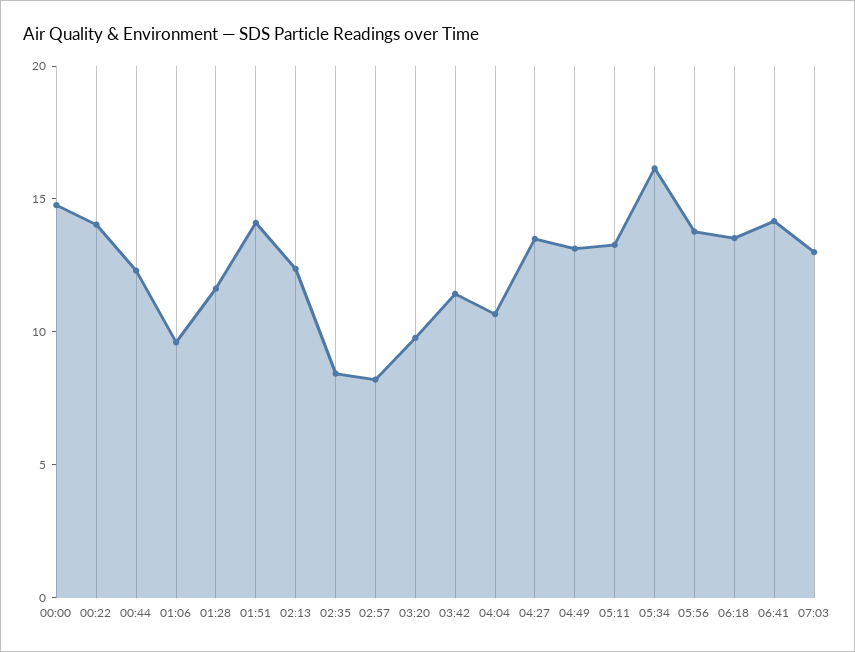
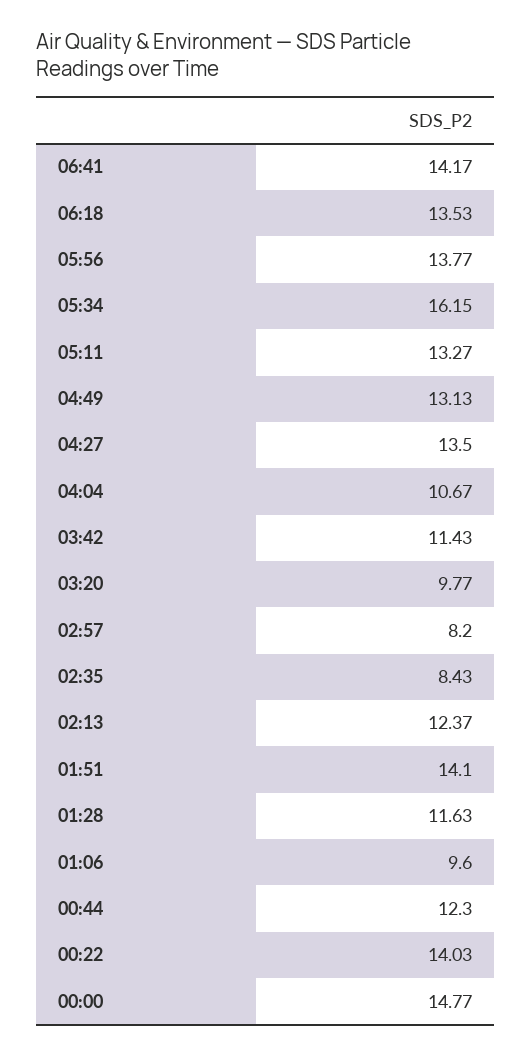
07:03: 13 -> none

